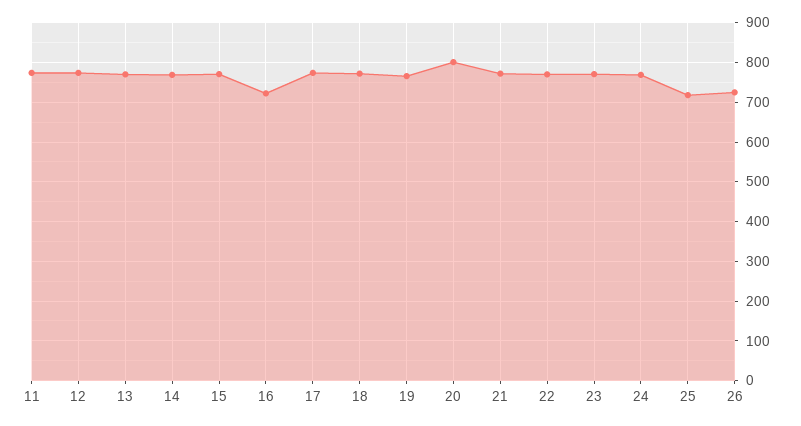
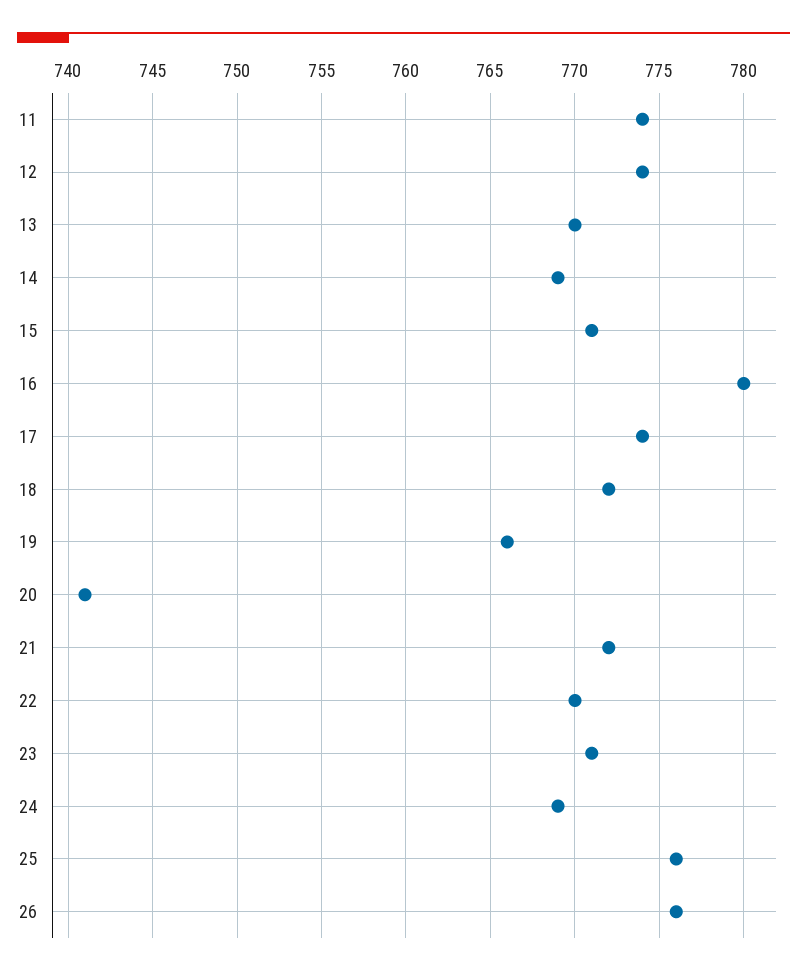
16: 720 -> 780
20: 800 -> 741
25: 720 -> 776
26: 720 -> 776

